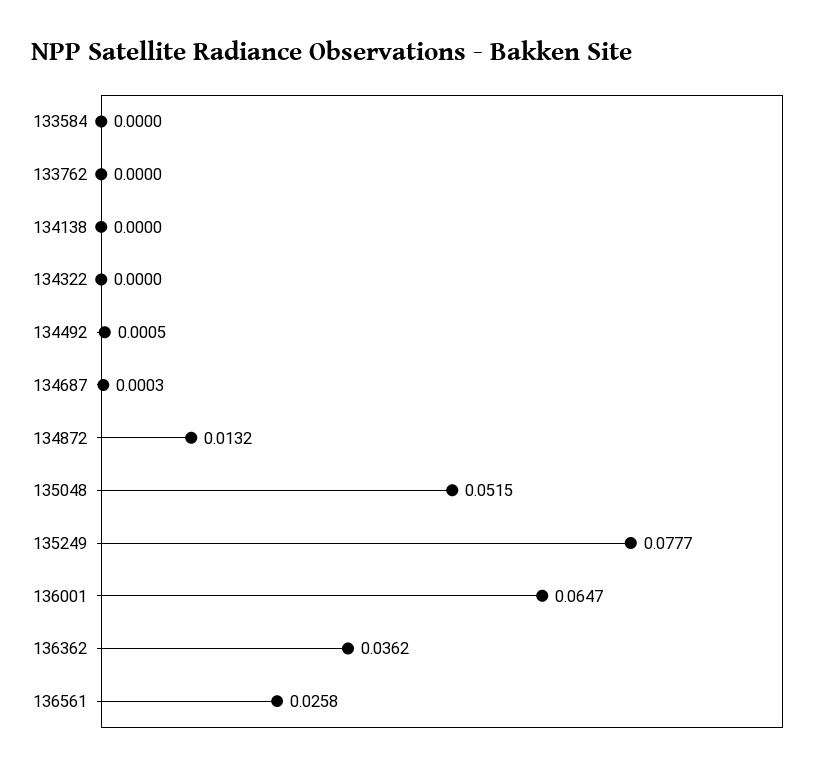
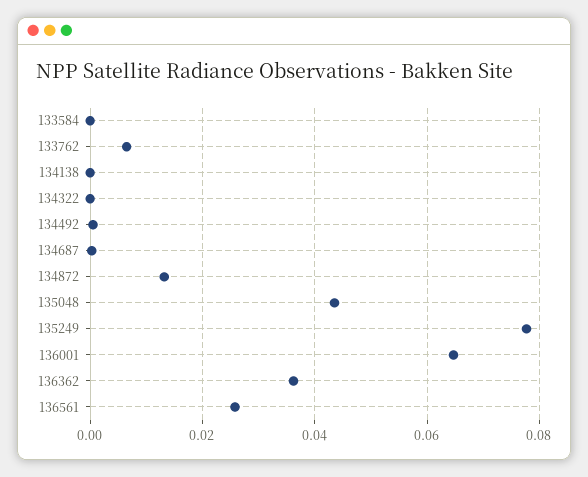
133762: 0 -> 0.006
135048: 0.0515 -> 0.044

